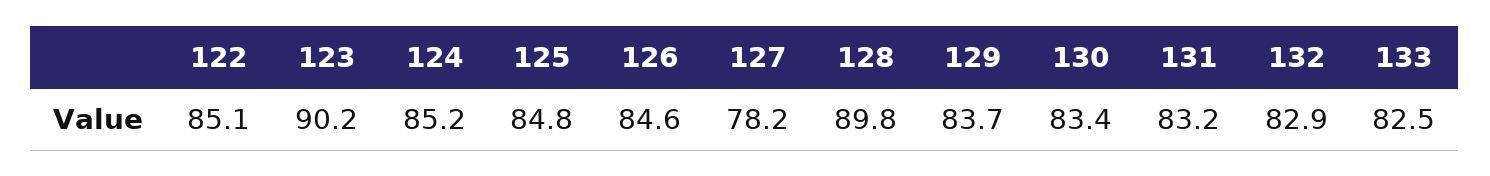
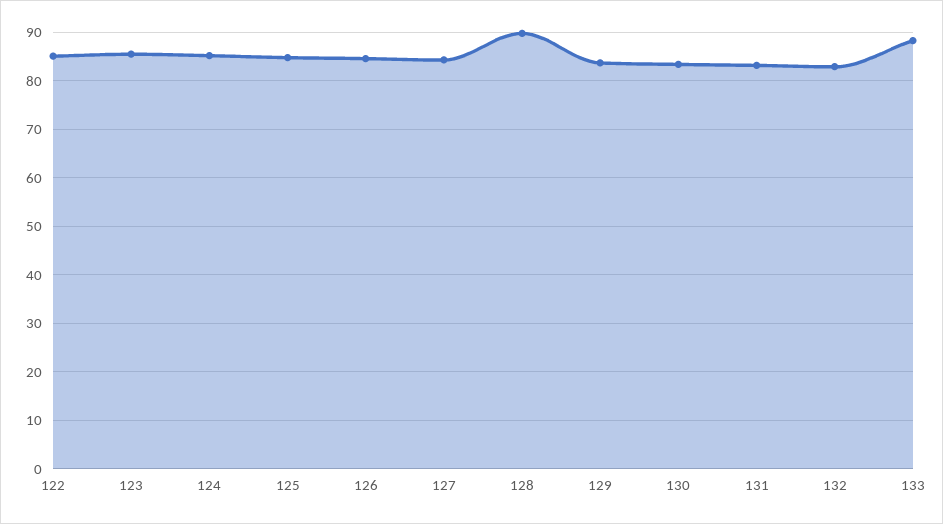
123: 90.2 -> 86
127: 78.2 -> 84
133: 82.5 -> 88

